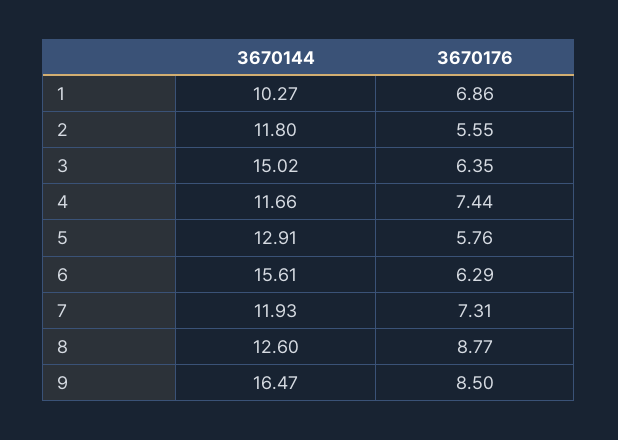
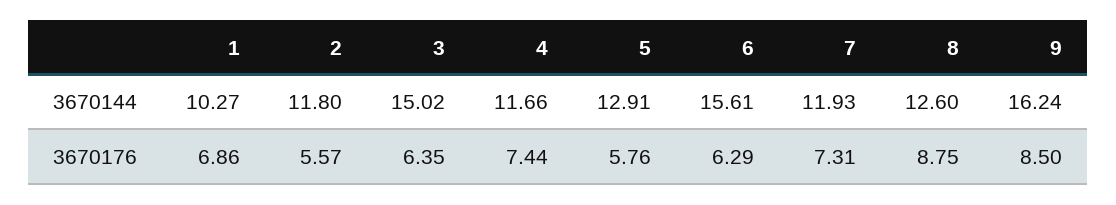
3670176, 2: 5.55 -> 5.57
3670176, 8: 8.77 -> 8.75
3670144, 9: 16.47 -> 16.24

